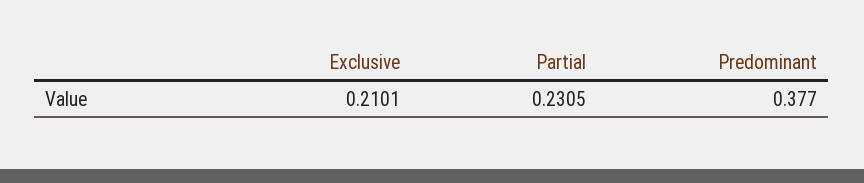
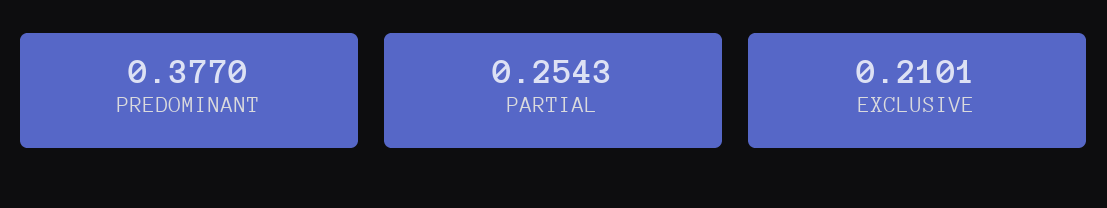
Partial: 0.2305 -> 0.2543

